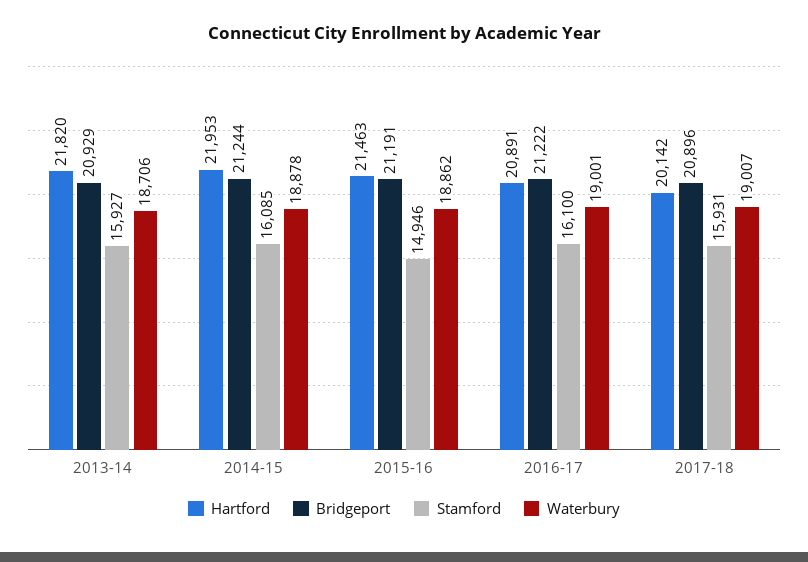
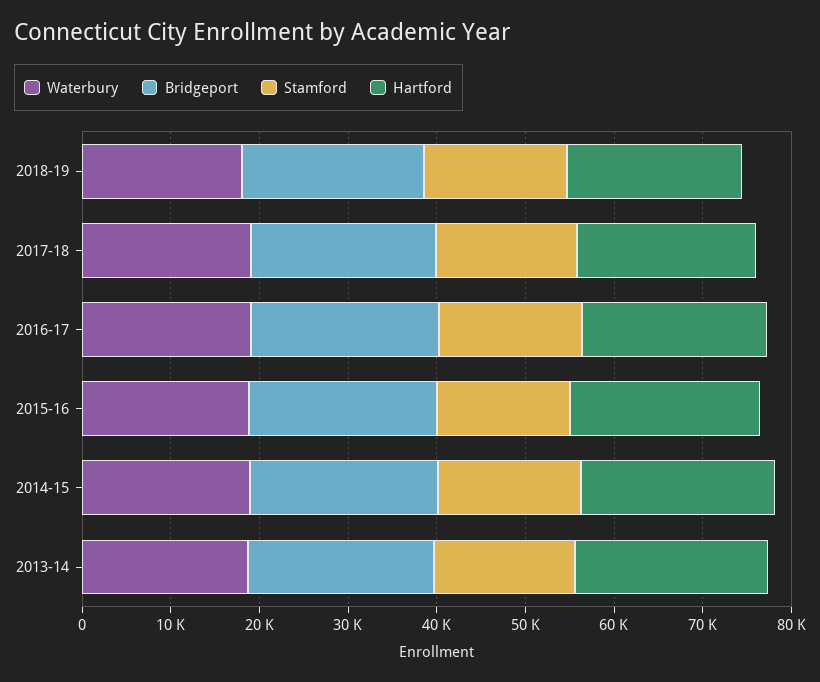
Waterbury, 2018-19: none -> 18000
Bridgeport, 2018-19: none -> 20000
Stamford, 2018-19: none -> 16000
Hartford, 2018-19: none -> 20000

